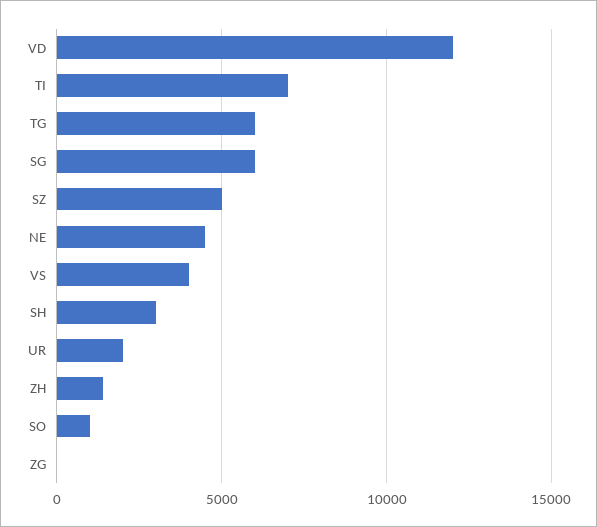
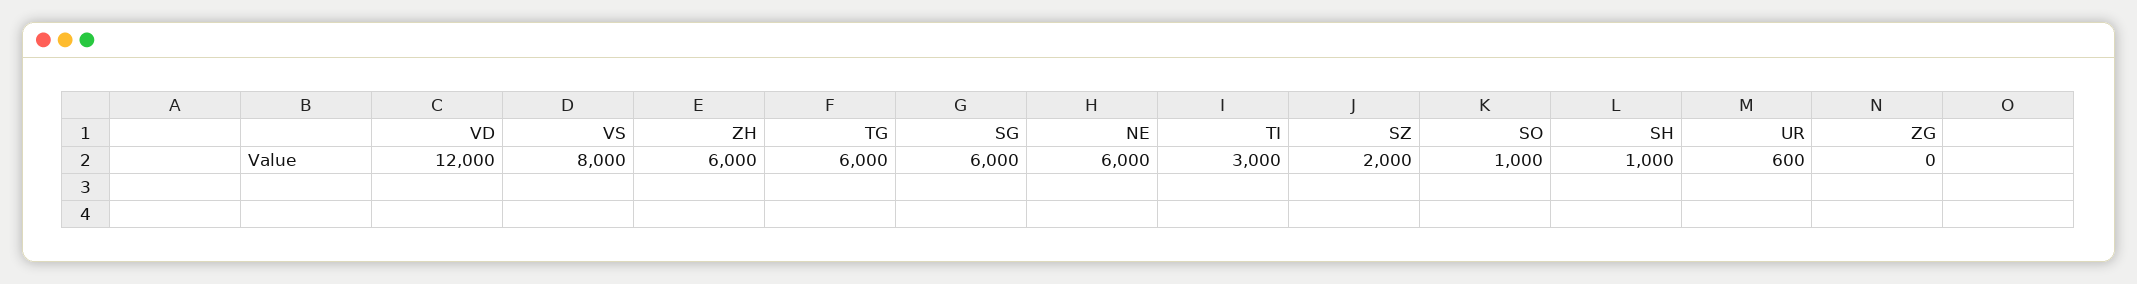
TI: 7000 -> 3000
SZ: 5000 -> 2000
NE: 4500 -> 6000
VS: 4000 -> 8000
SH: 3000 -> 1000
UR: 2000 -> 600
ZH: 1500 -> 6000

